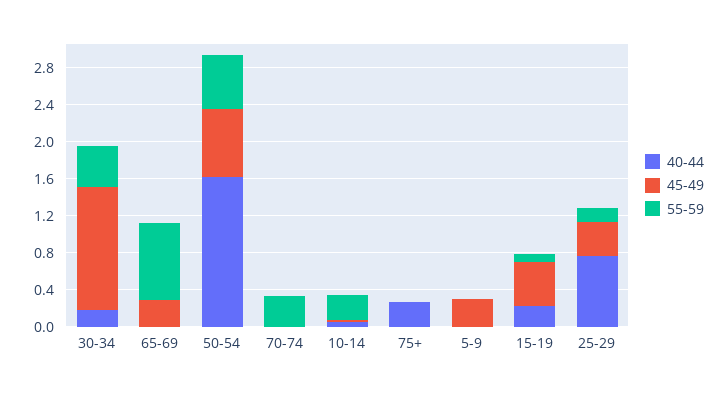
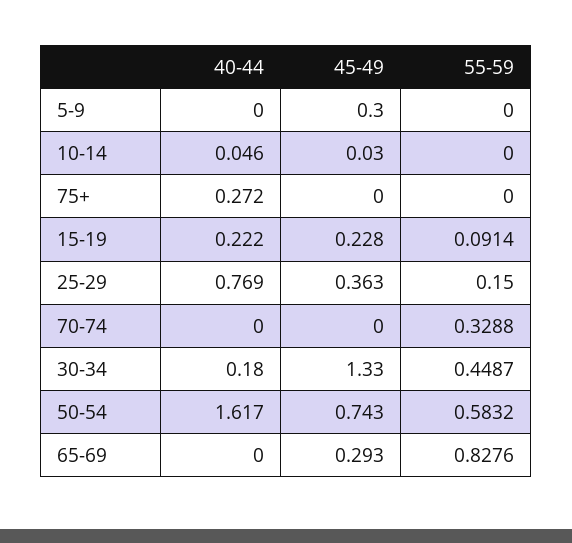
55-59, 10-14: 0.3 -> 0
45-49, 15-19: 0.5 -> 0.228

